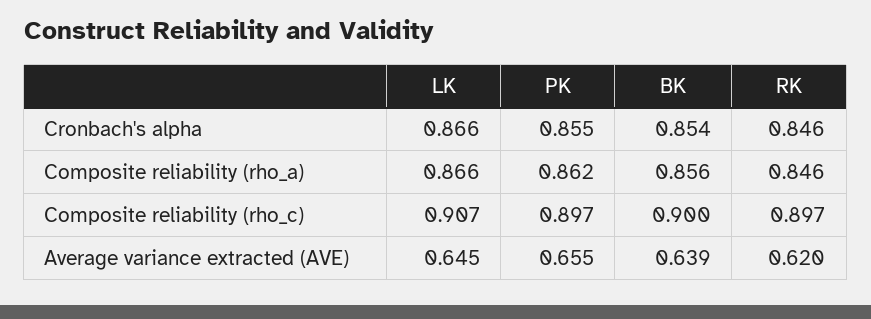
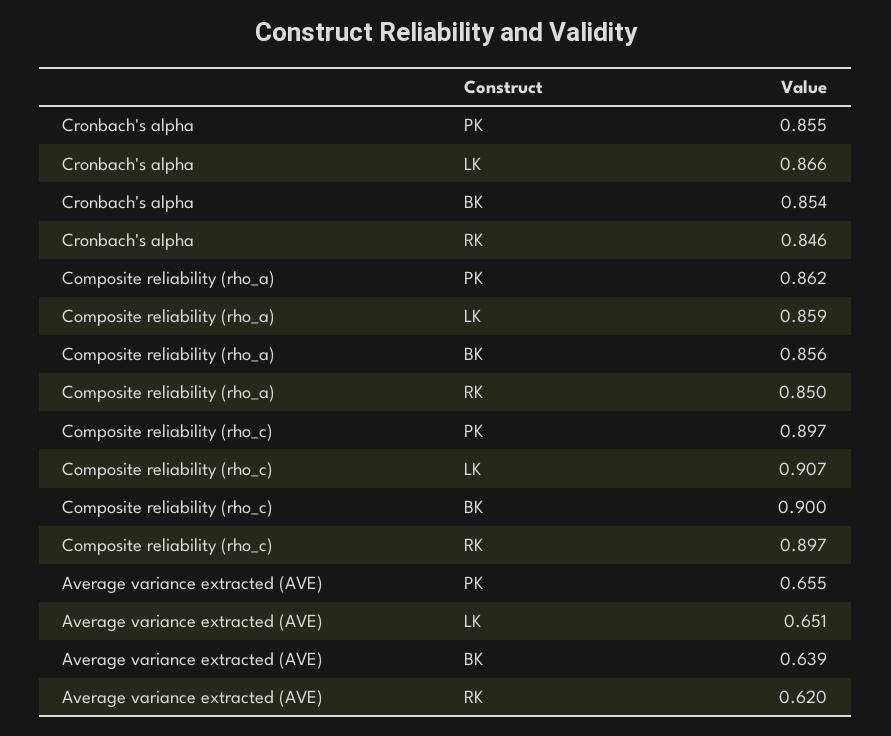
LK, Composite reliability (rho_a): 0.866 -> 0.859
RK, Composite reliability (rho_a): 0.846 -> 0.85
LK, Average variance extracted (AVE): 0.645 -> 0.651

